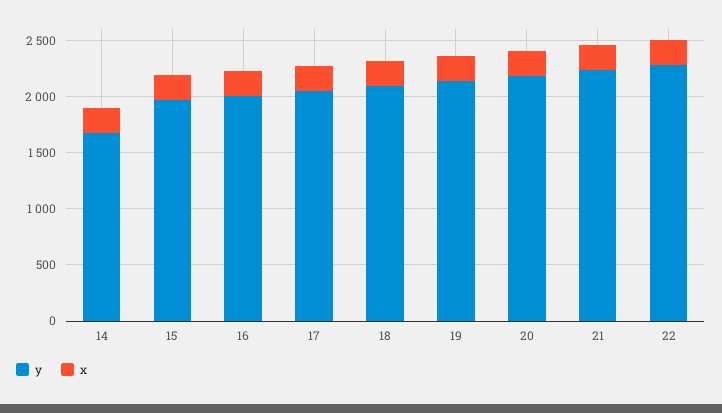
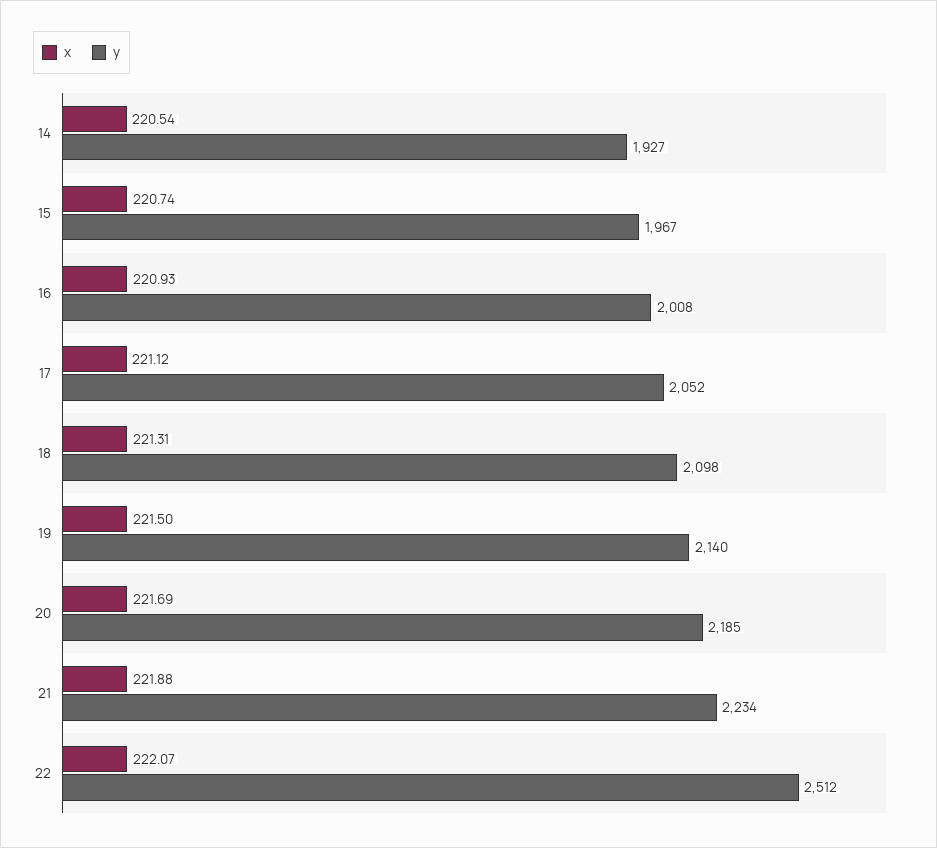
y, 14: 1700 -> 1927
y, 22: 2300 -> 2512

